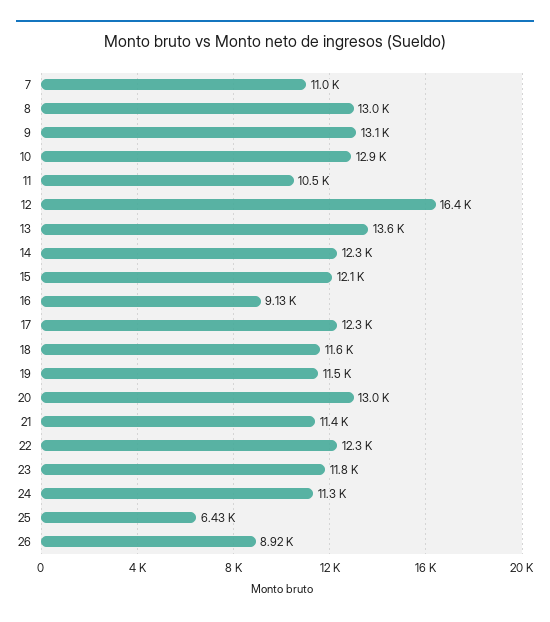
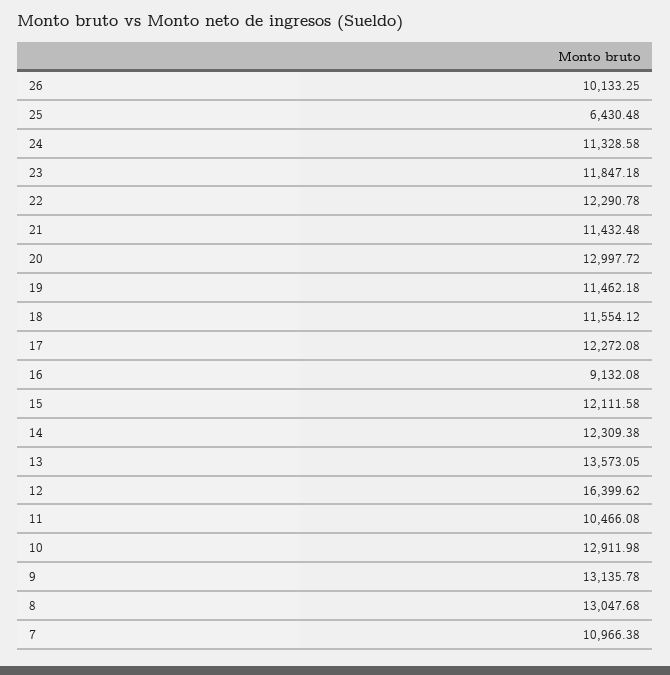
26: 8920 -> 10133.25

